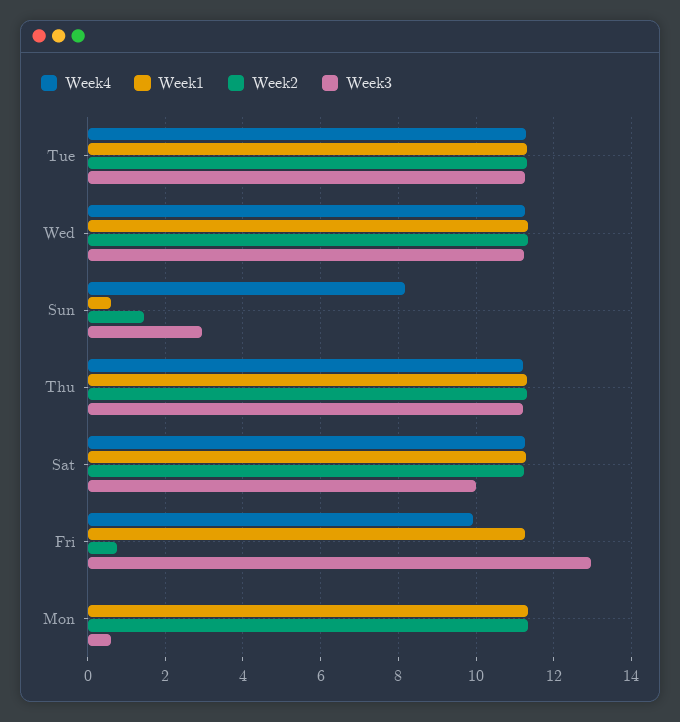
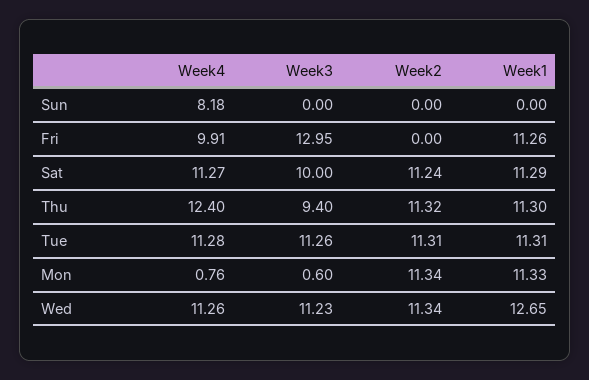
Week1, Wed: 11.4 -> 12.65
Week1, Sun: 0.6 -> 0
Week2, Sun: 1.4 -> 0
Week3, Sun: 3 -> 0
Week4, Thu: 11.2 -> 12.4
Week3, Thu: 11.2 -> 9.4
Week2, Fri: 0.8 -> 0
Week4, Mon: 0 -> 0.76

